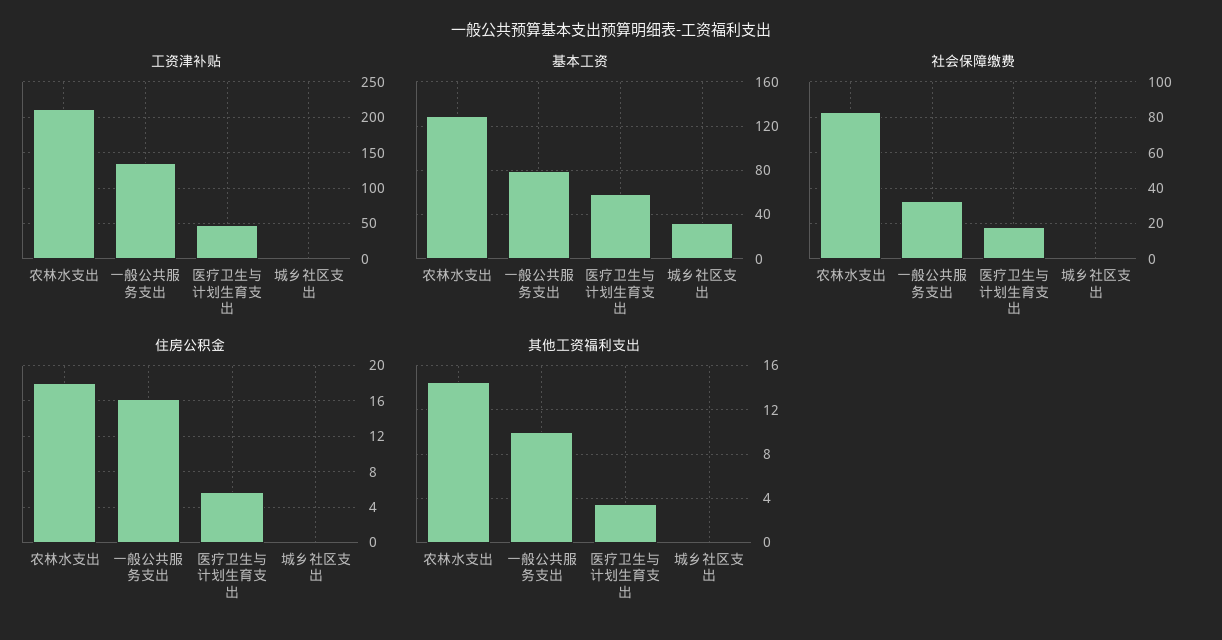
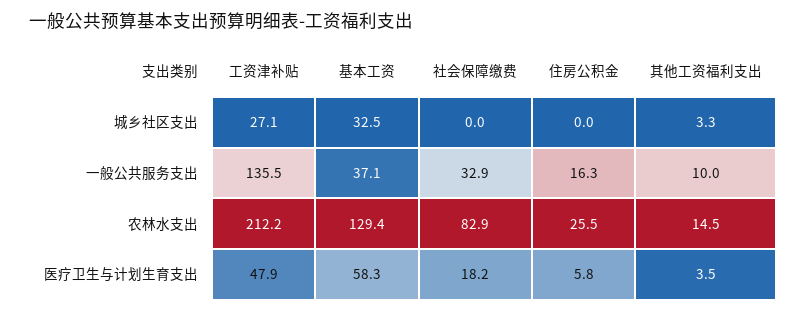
工资津补贴, 城乡社区支出: 0 -> 27.1
基本工资, 一般公共服务支出: 80 -> 37.1
住房公积金, 农林水支出: 18 -> 25.5
其他工资福利支出, 城乡社区支出: 0 -> 3.3

